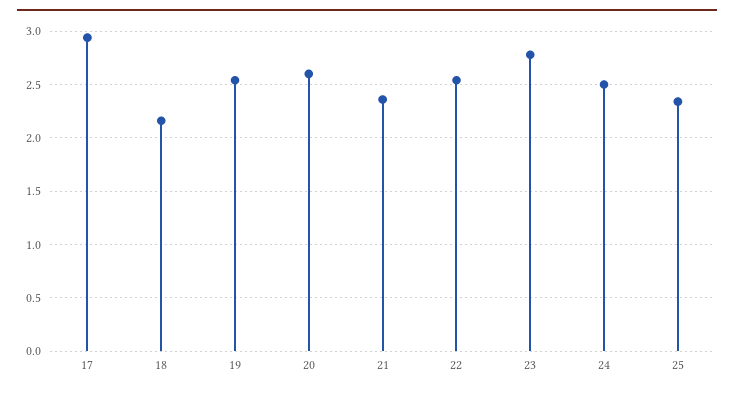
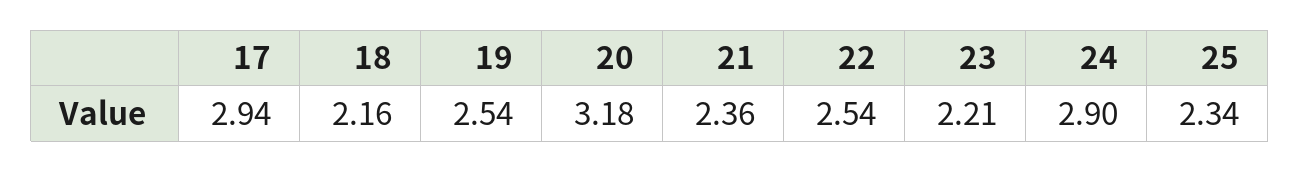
20: 2.6 -> 3.18
23: 2.8 -> 2.21
24: 2.5 -> 2.9

